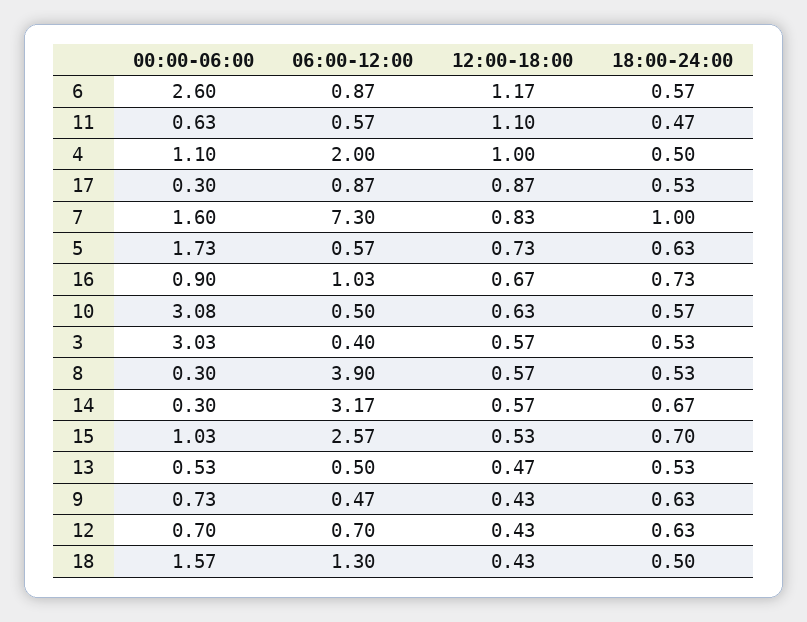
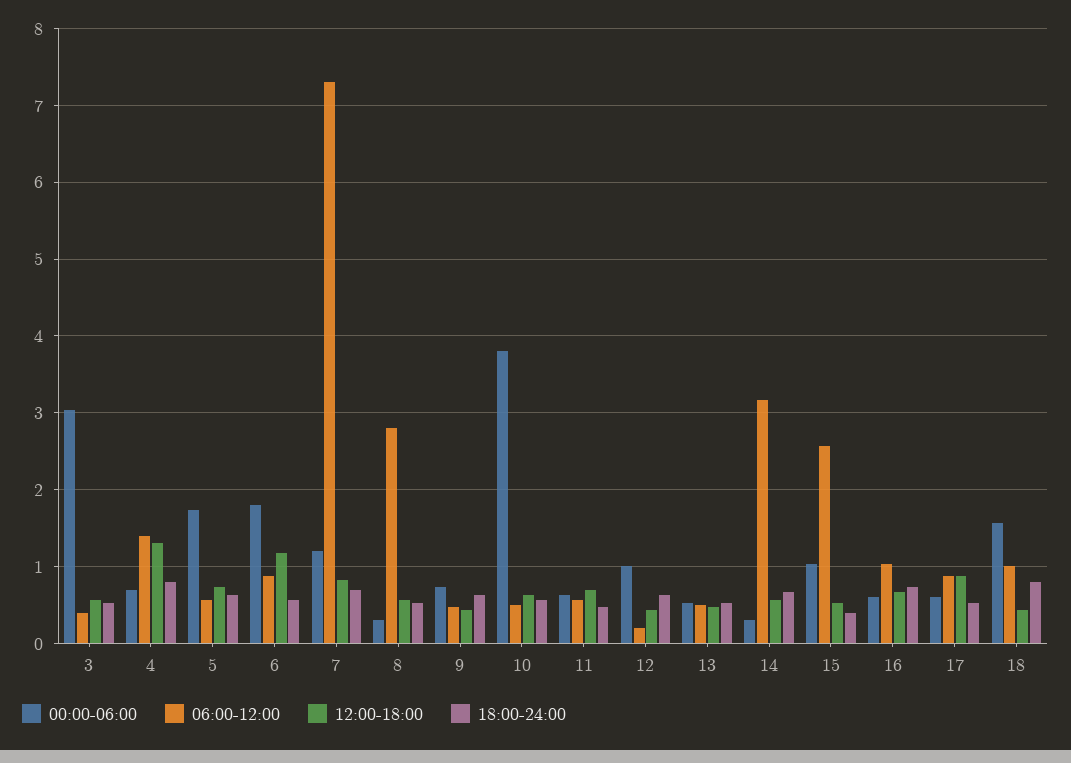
00:00-06:00, 6: 2.6 -> 1.8
12:00-18:00, 11: 1.1 -> 0.7
00:00-06:00, 4: 1.1 -> 0.7
06:00-12:00, 4: 2 -> 1.4
12:00-18:00, 4: 1 -> 1.3
18:00-24:00, 4: 0.5 -> 0.8
00:00-06:00, 17: 0.3 -> 0.6
00:00-06:00, 7: 1.6 -> 1.2
18:00-24:00, 7: 1 -> 0.7
00:00-06:00, 16: 0.9 -> 0.6
00:00-06:00, 10: 3.08 -> 3.8
06:00-12:00, 8: 3.9 -> 2.8
18:00-24:00, 15: 0.7 -> 0.4
00:00-06:00, 12: 0.7 -> 1
06:00-12:00, 12: 0.7 -> 0.2
06:00-12:00, 18: 1.3 -> 1
18:00-24:00, 18: 0.5 -> 0.8

